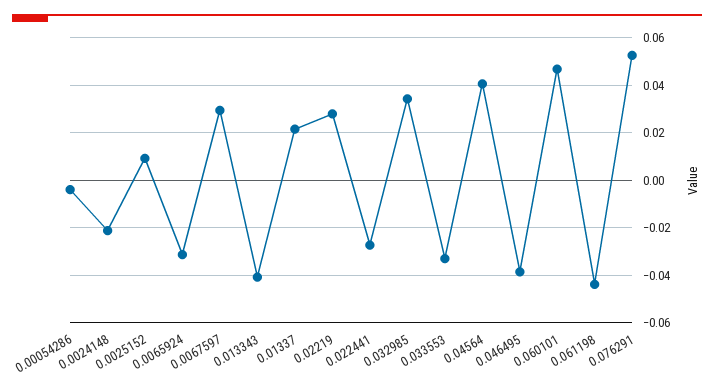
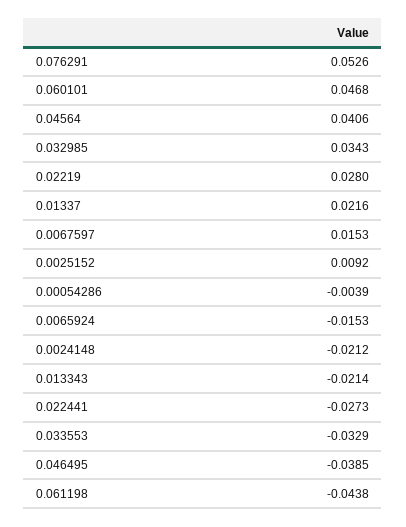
0.0065924: -0.03 -> -0.0153
0.0067597: 0.03 -> 0.0153
0.013343: -0.04 -> -0.0214

